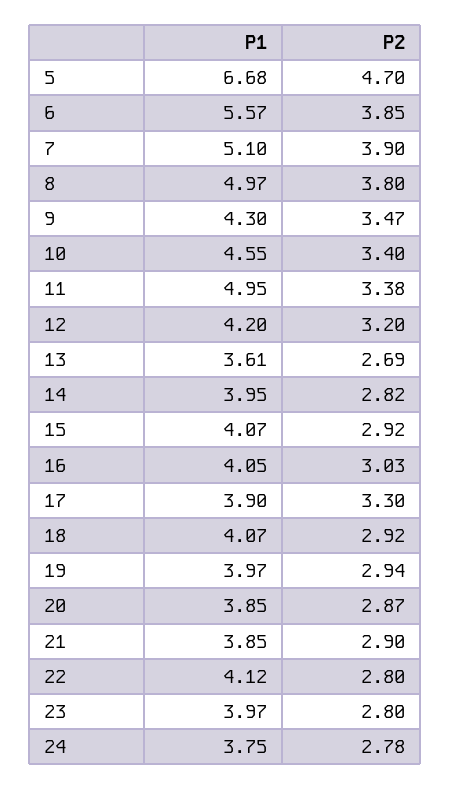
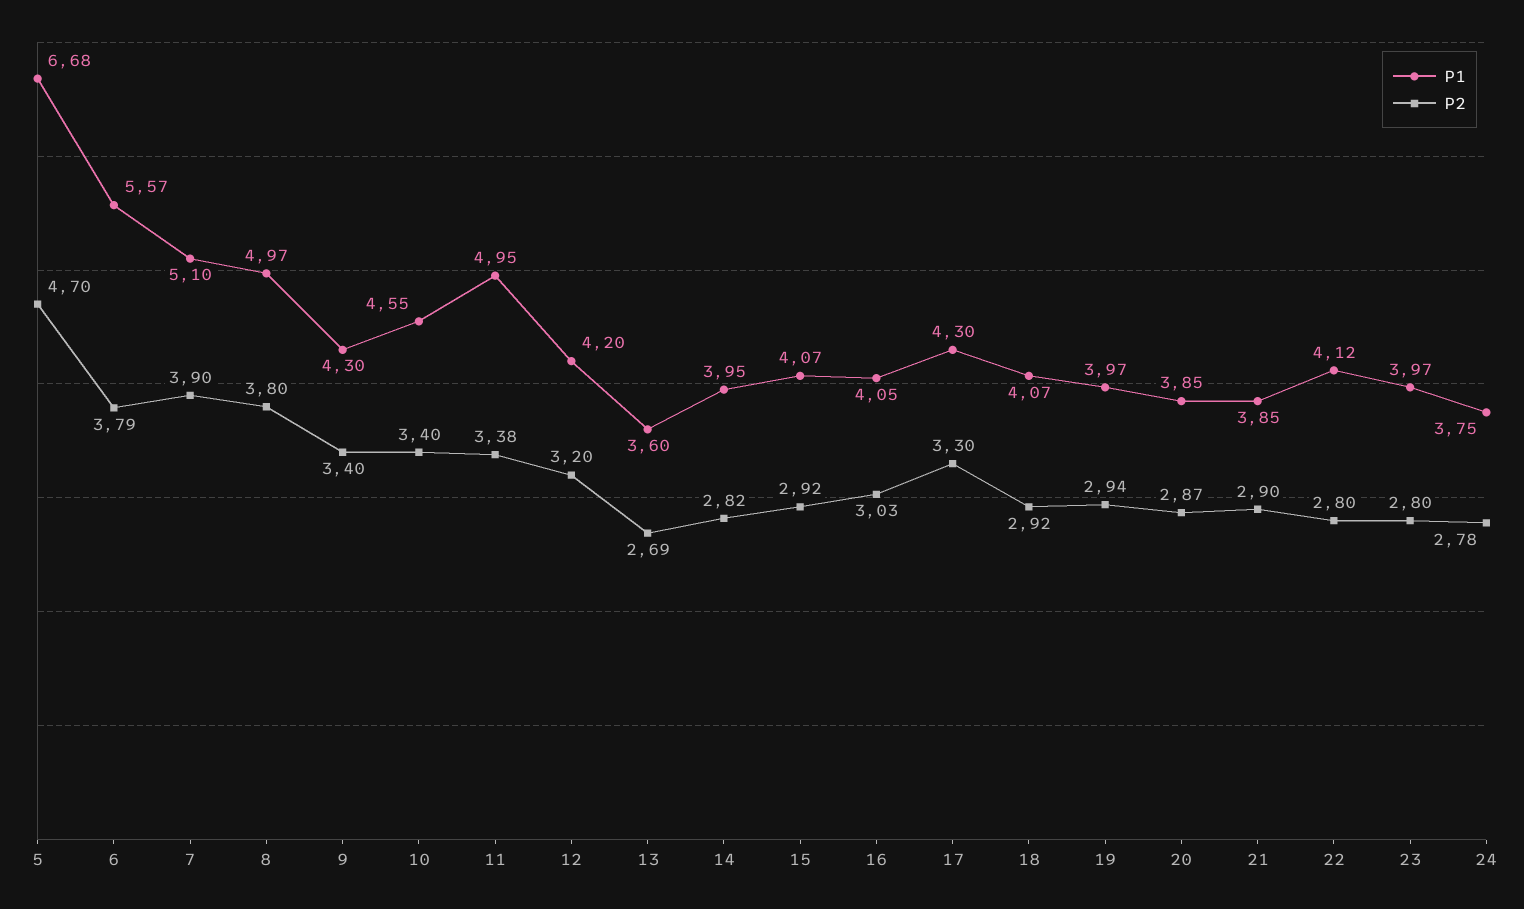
P2, 6: 3.85 -> 3.79
P2, 9: 3.47 -> 3.4
P1, 13: 3.61 -> 3.6
P1, 17: 3.9 -> 4.3

